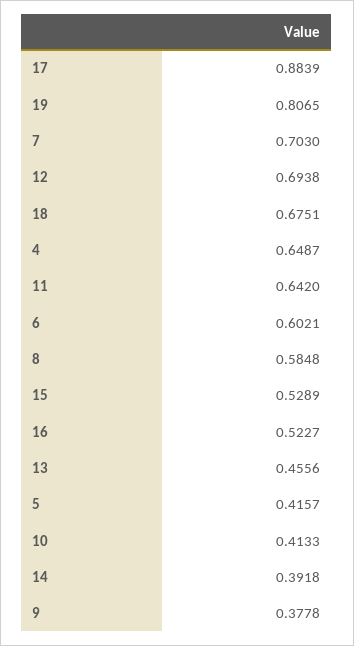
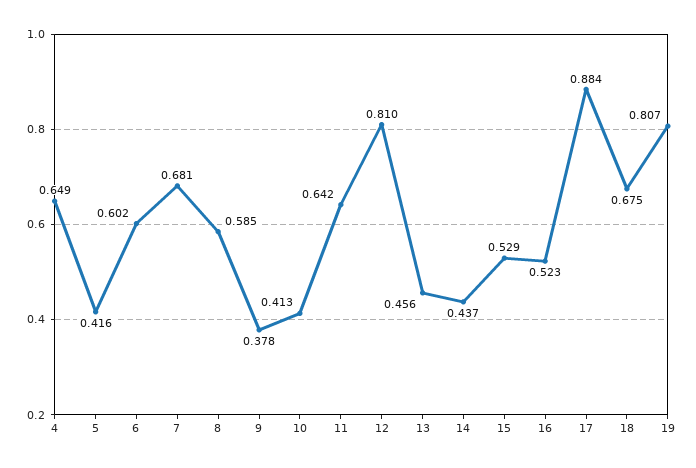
7: 0.703 -> 0.681
12: 0.6938 -> 0.81
14: 0.3918 -> 0.437

